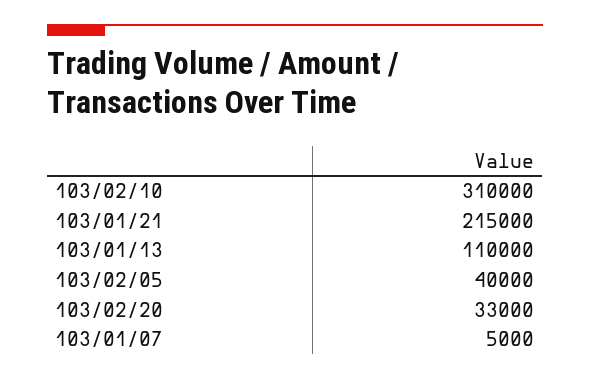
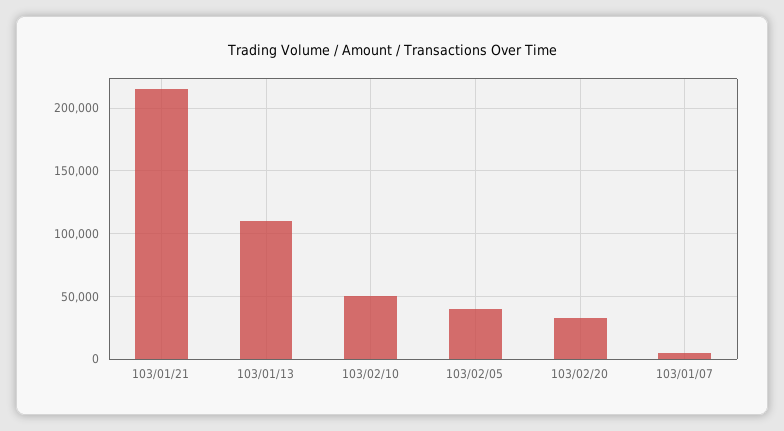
103/02/10: 310000 -> 50000

